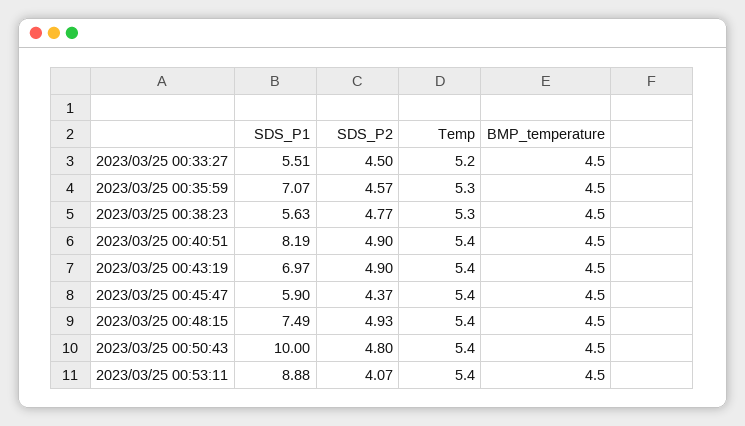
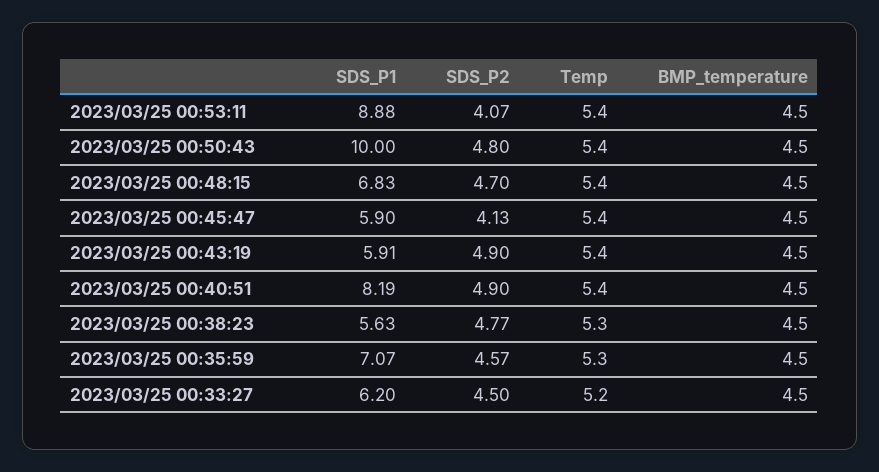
SDS_P1, 2023/03/25 00:33:27: 5.51 -> 6.2
SDS_P1, 2023/03/25 00:43:19: 6.97 -> 5.91
SDS_P2, 2023/03/25 00:45:47: 4.37 -> 4.13
SDS_P1, 2023/03/25 00:48:15: 7.49 -> 6.83
SDS_P2, 2023/03/25 00:48:15: 4.93 -> 4.7

